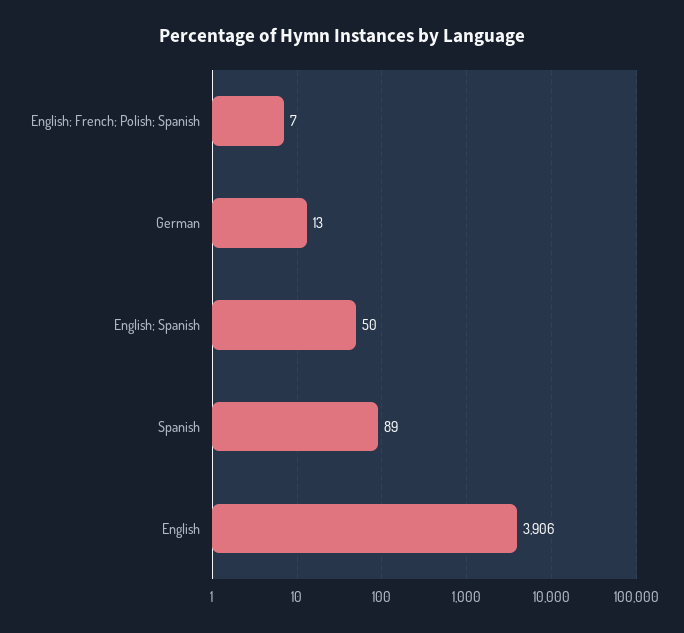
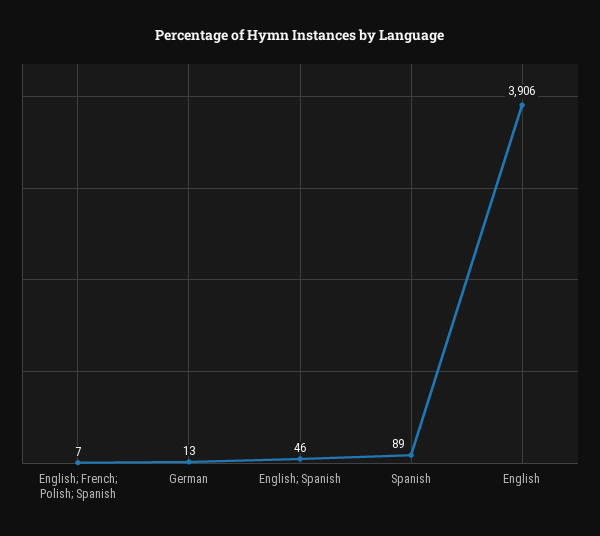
English; Spanish: 50 -> 46

